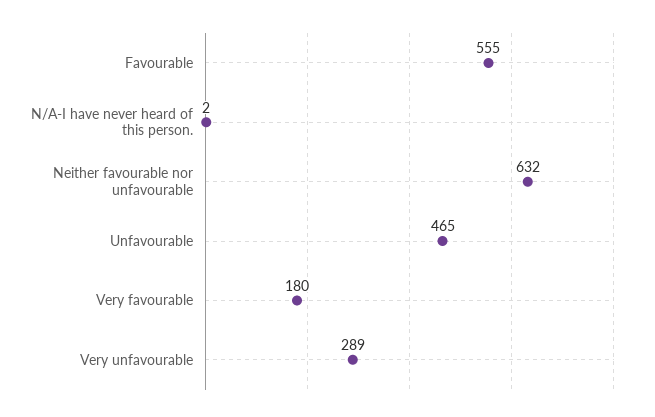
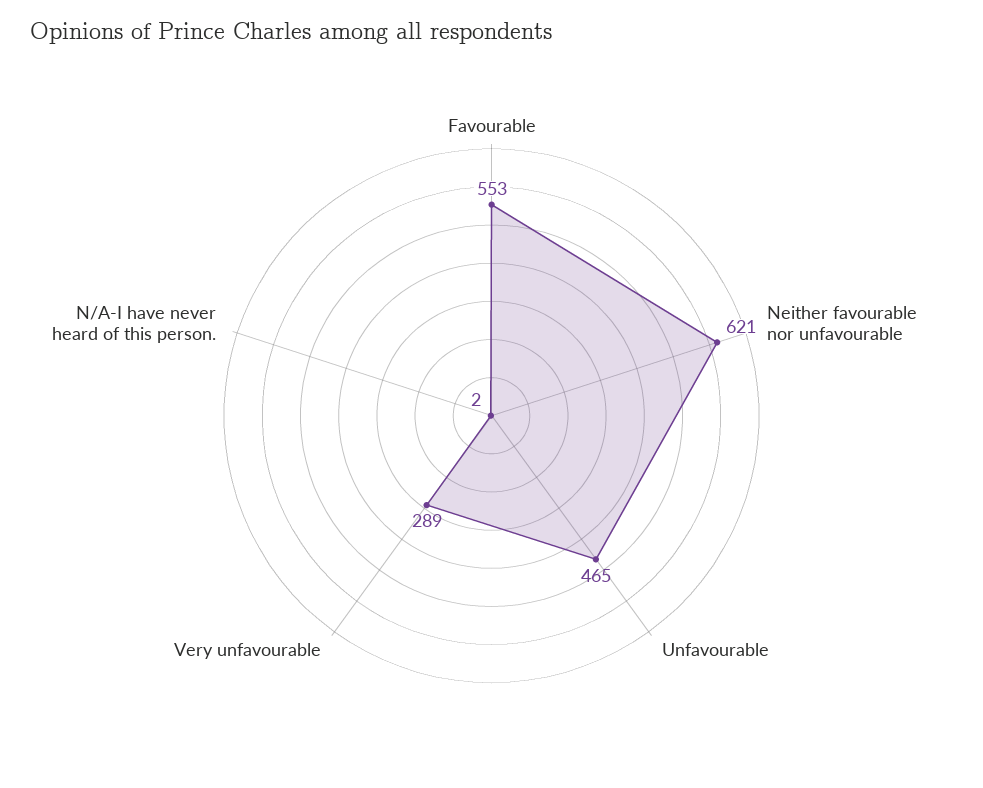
Favourable: 555 -> 553
Neither favourable nor unfavourable: 632 -> 621
Very favourable: 180 -> none

